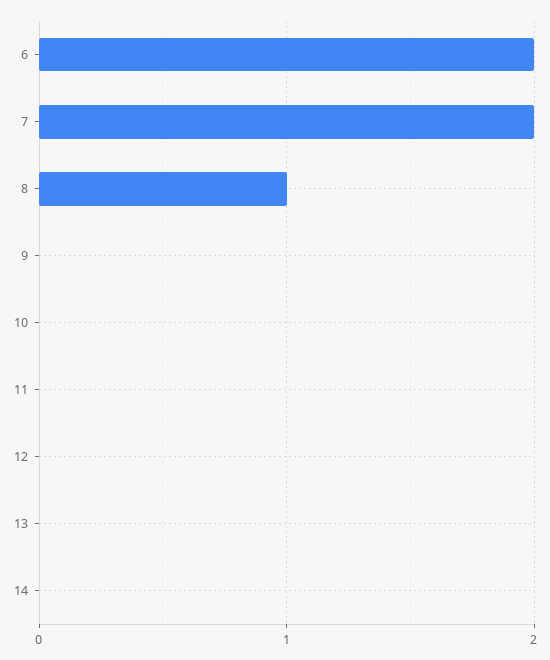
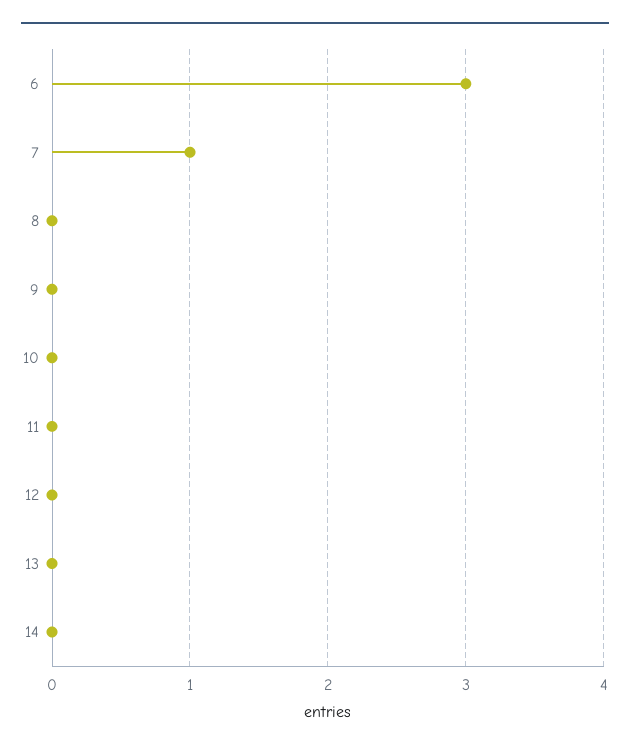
6: 2 -> 3
7: 2 -> 1
8: 1 -> 0

